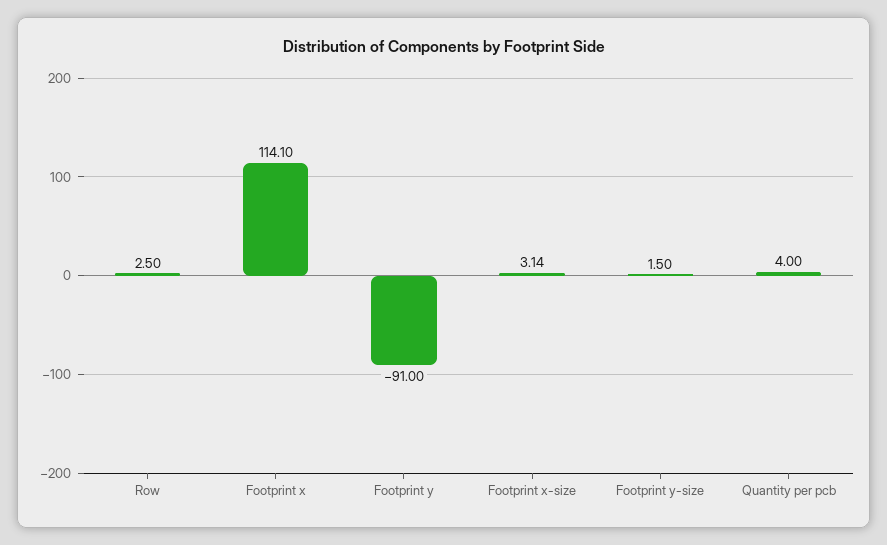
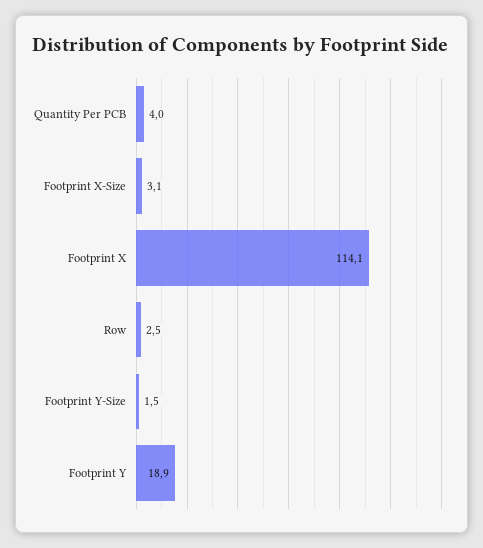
Footprint y: -91 -> 18.9

